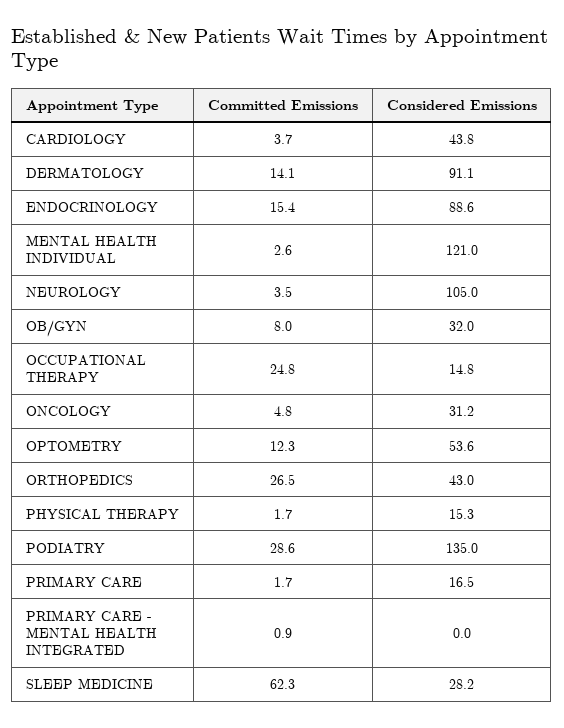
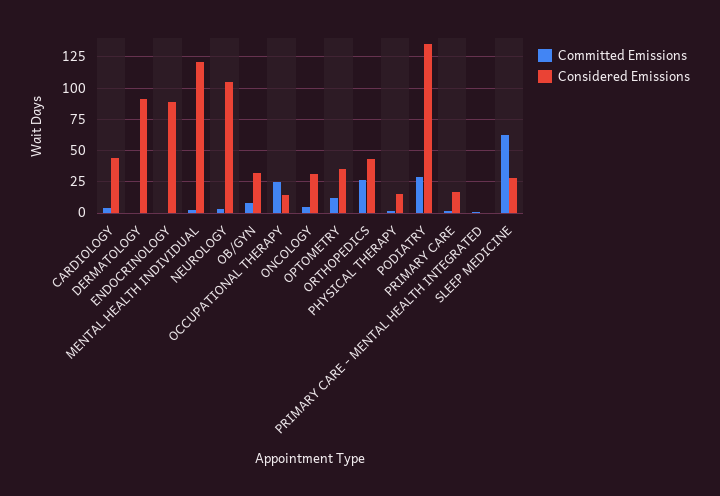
Committed Emissions, DERMATOLOGY: 14.1 -> 0
Committed Emissions, ENDOCRINOLOGY: 15.4 -> 0
Considered Emissions, OPTOMETRY: 53.6 -> 35

